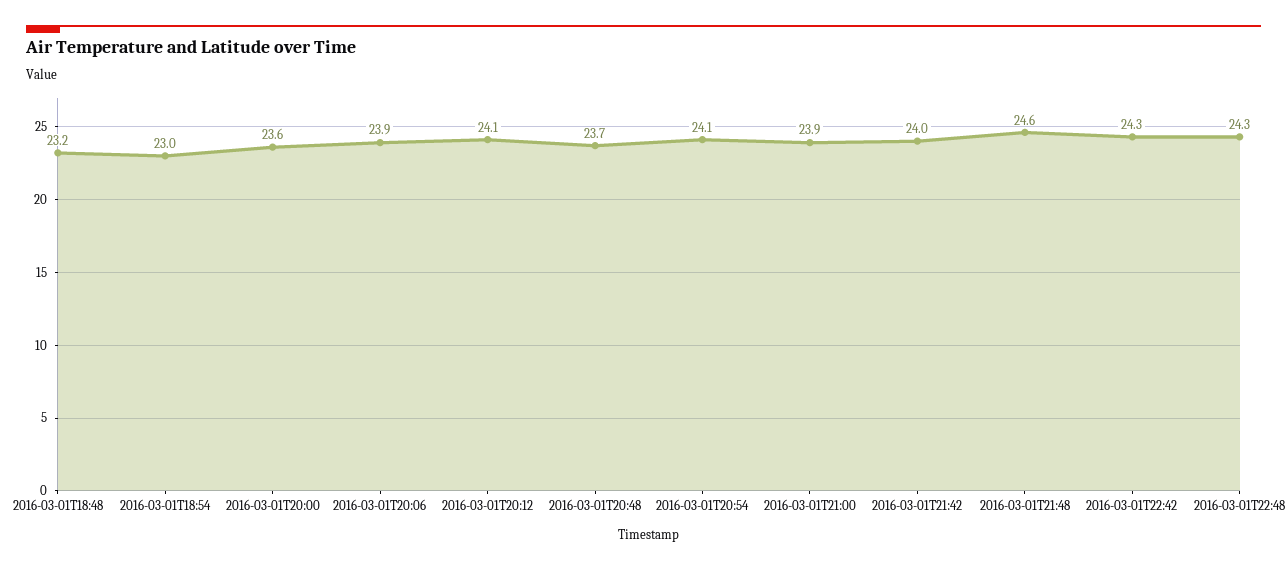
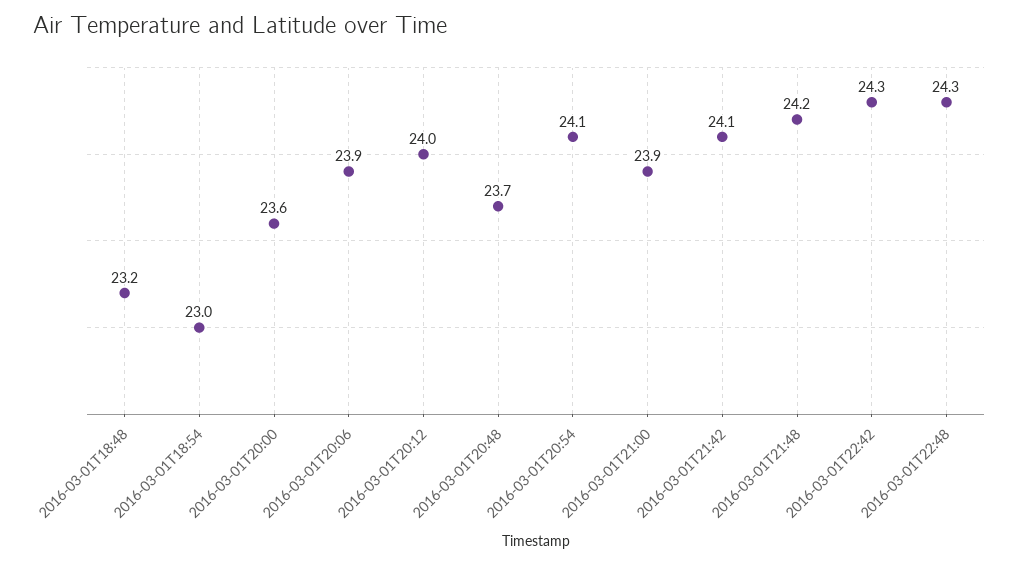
2016-03-01T20:12: 24.1 -> 24
2016-03-01T21:42: 24 -> 24.1
2016-03-01T21:48: 24.6 -> 24.2

